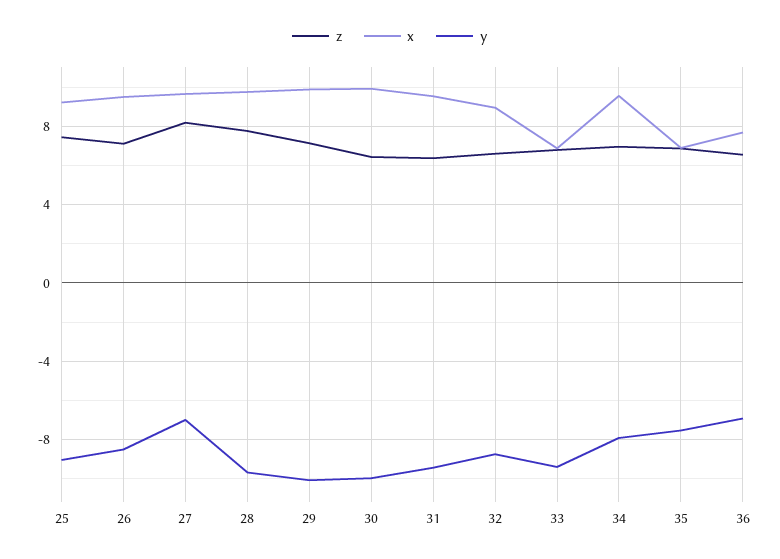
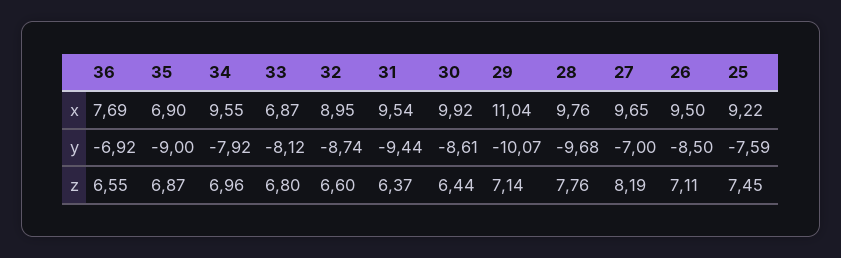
y, 25: -9 -> -7.59
x, 29: 10 -> 11.04
y, 30: -10 -> -8.61
y, 33: -9.5 -> -8.12
y, 35: -7.5 -> -9

